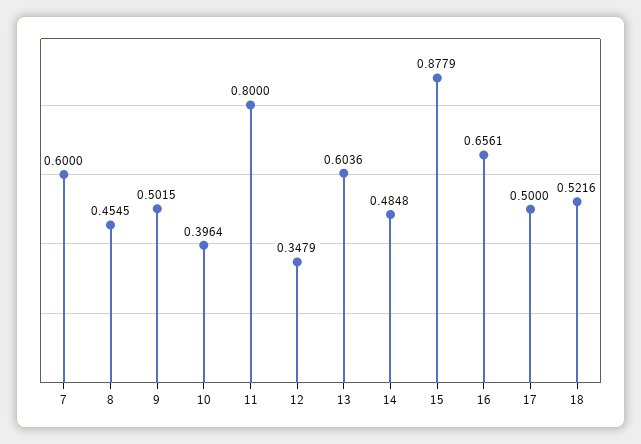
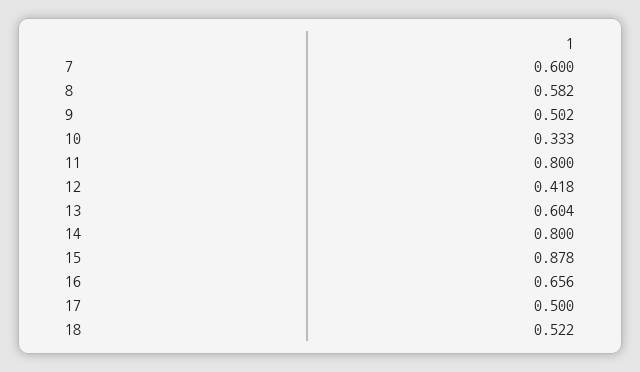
8: 0.4545 -> 0.582
10: 0.3964 -> 0.333
12: 0.3479 -> 0.418
14: 0.4848 -> 0.8

